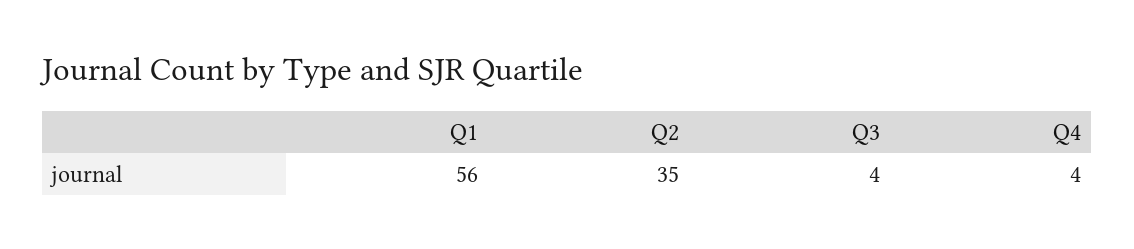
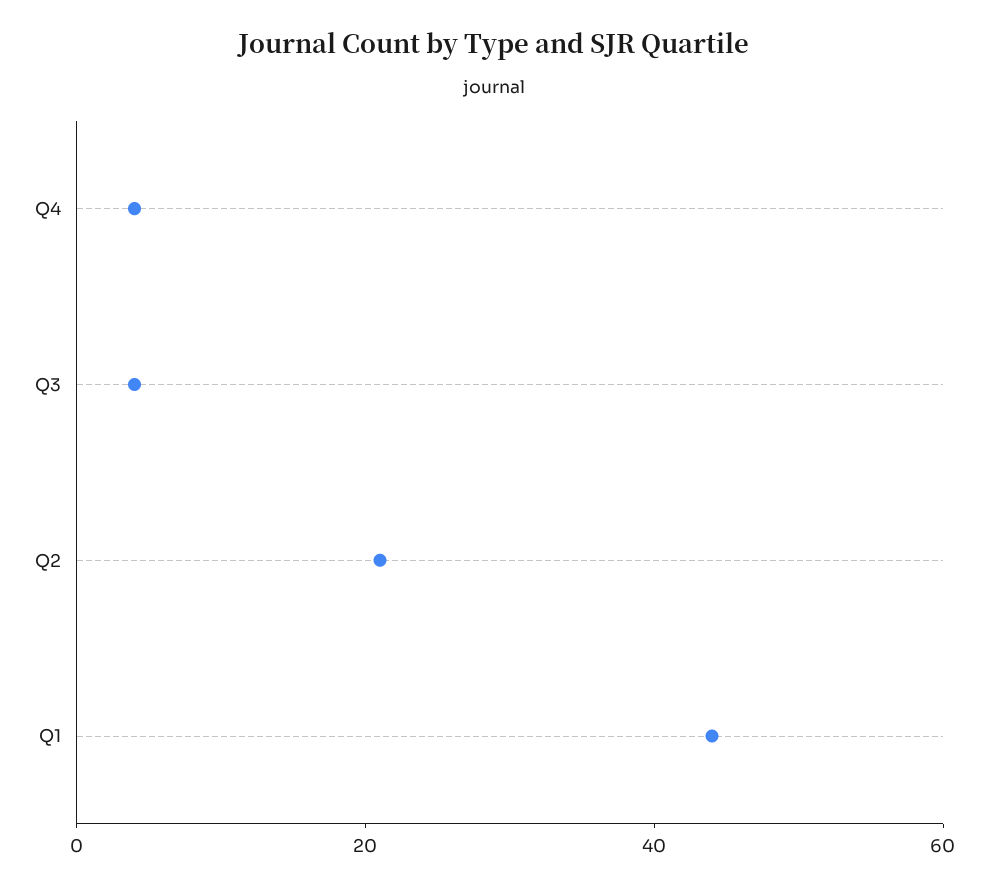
Q1: 56 -> 45
Q2: 35 -> 20

